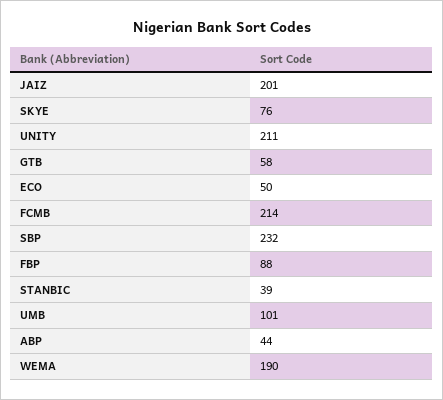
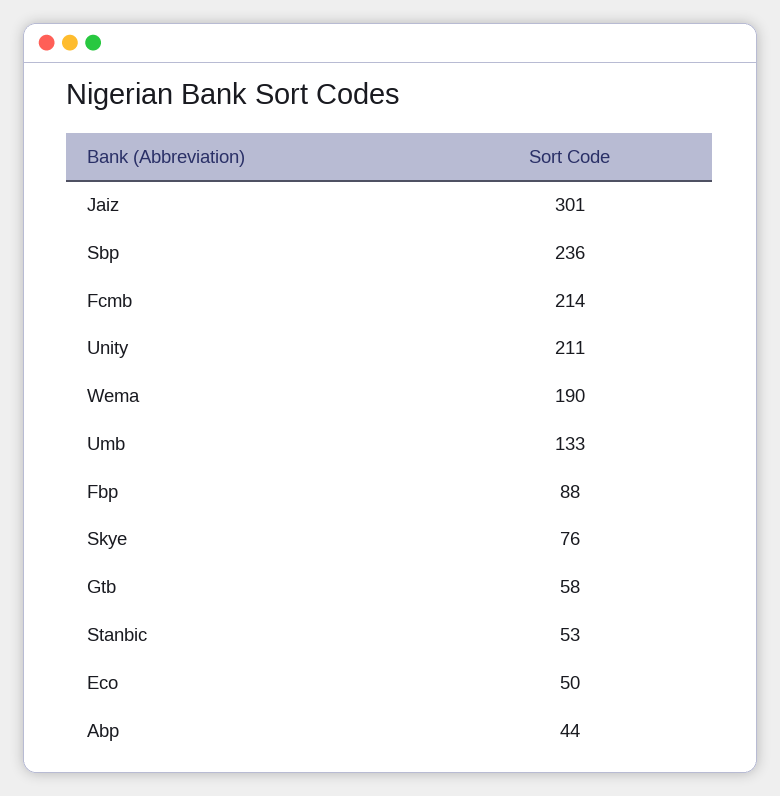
JAIZ: 201 -> 301
SBP: 232 -> 236
STANBIC: 39 -> 53
UMB: 101 -> 133

